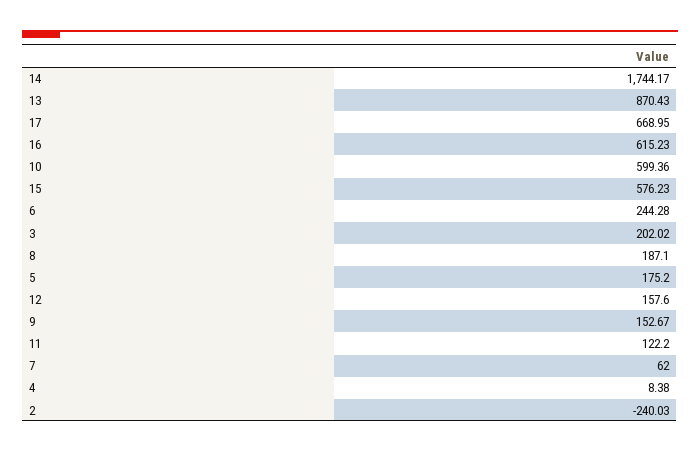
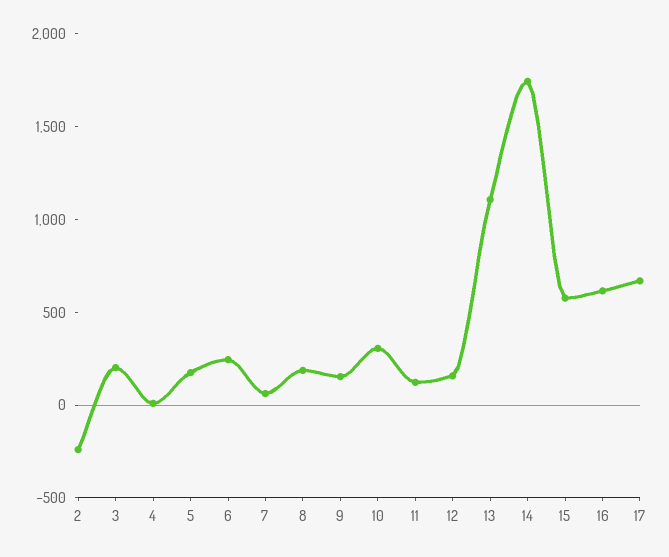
13: 870.43 -> 1100
10: 599.36 -> 300

